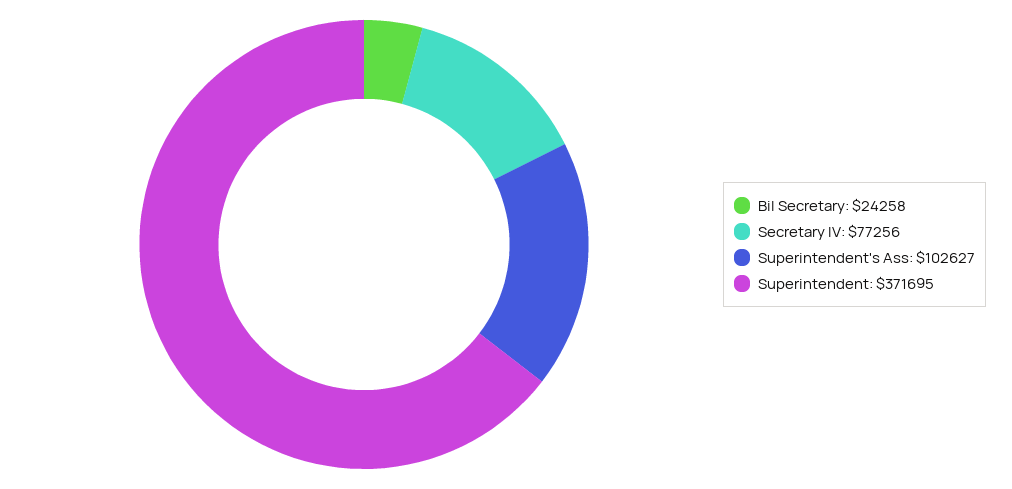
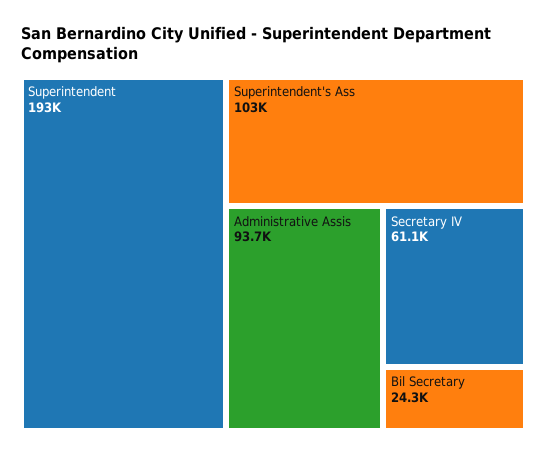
Secretary IV: 77256 -> 61100
Superintendent: 371695 -> 193000
Administrative Assis: none -> 93700

